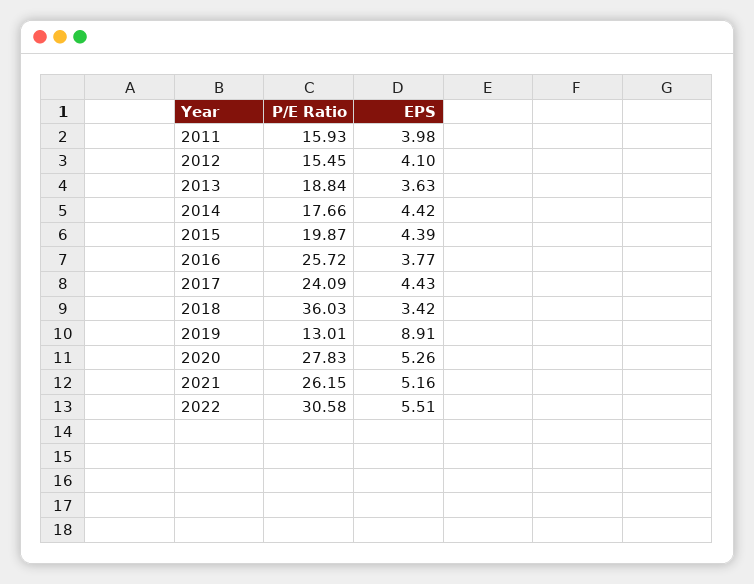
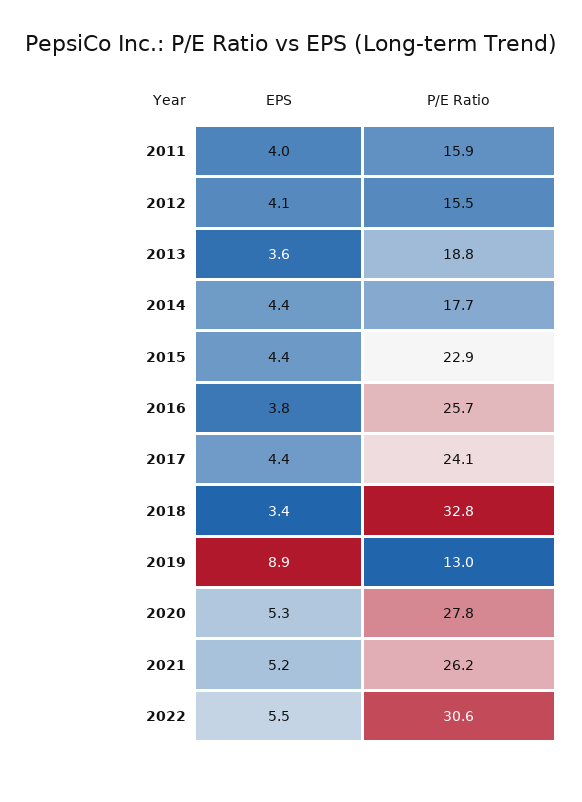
P/E Ratio, 2015: 19.87 -> 22.9
P/E Ratio, 2018: 36.03 -> 32.8

